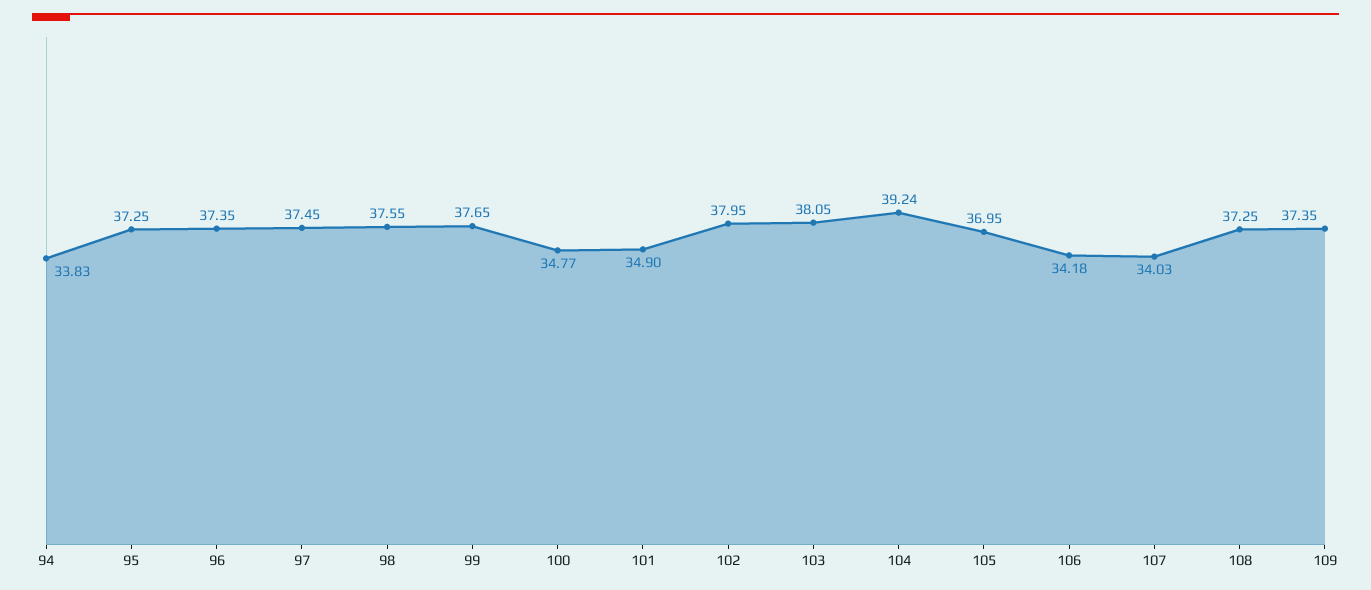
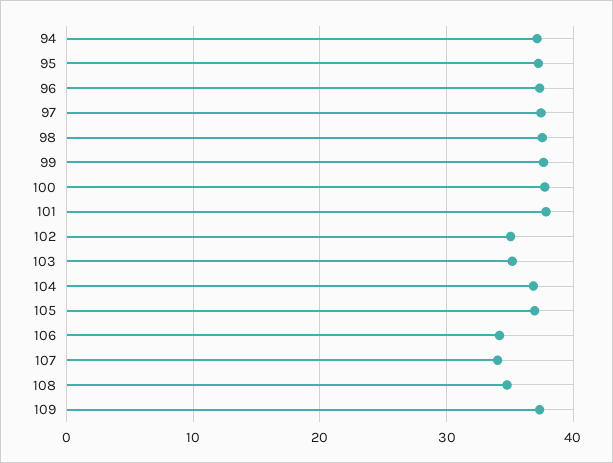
94: 33.83 -> 37
100: 34.77 -> 38
101: 34.9 -> 38
102: 37.95 -> 35
103: 38.05 -> 35
104: 39.24 -> 37
108: 37.25 -> 35

